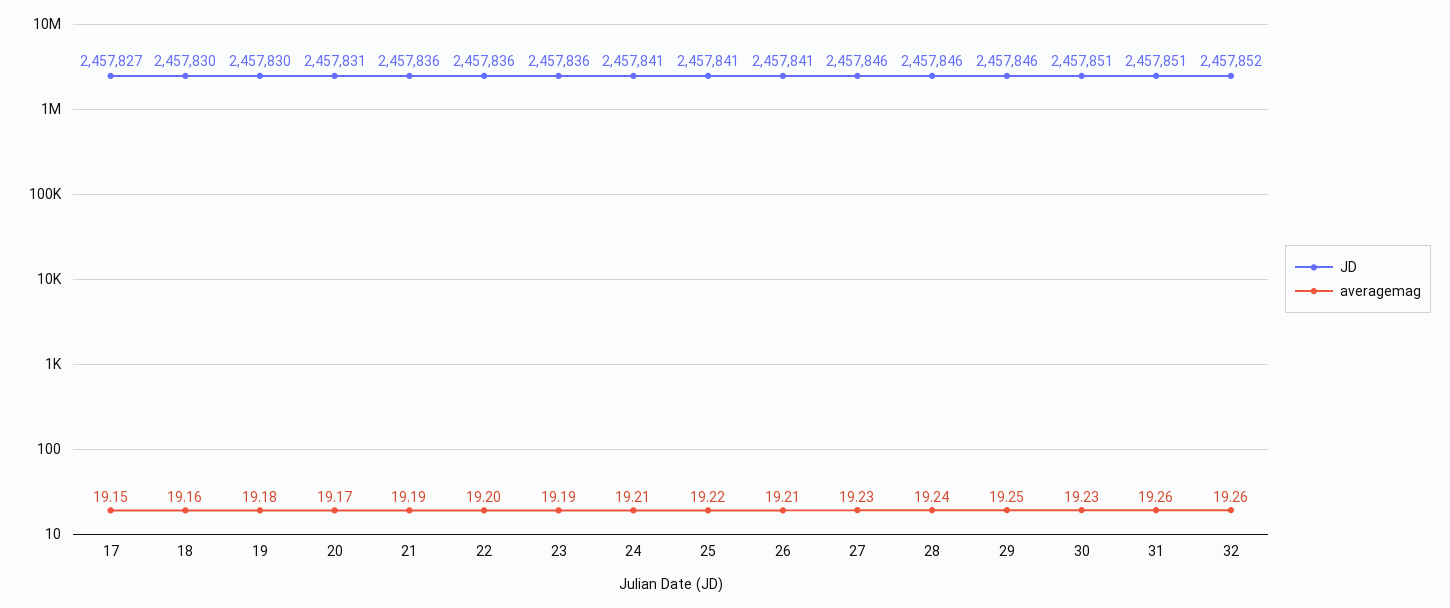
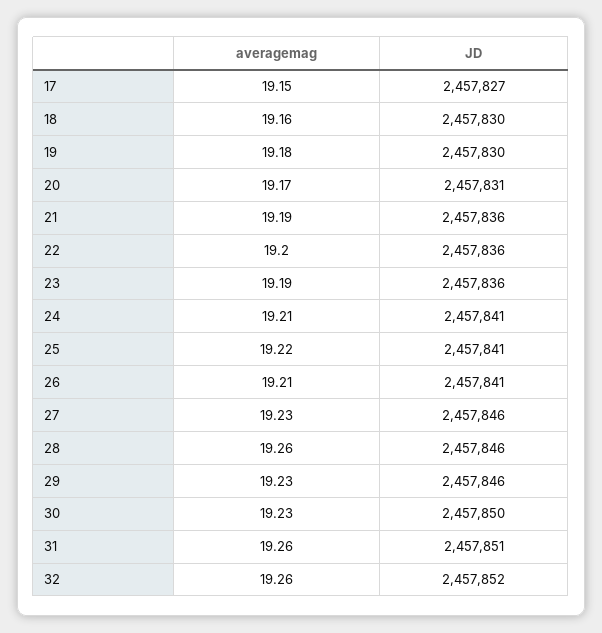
averagemag, 28: 19.24 -> 19.26
averagemag, 29: 19.25 -> 19.23
JD, 30: 2457851 -> 2457850

